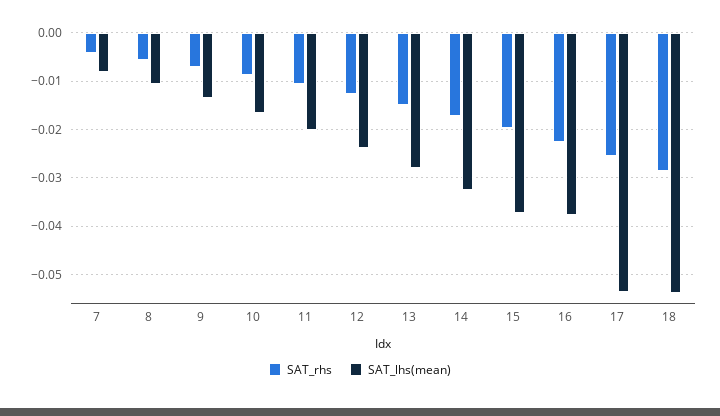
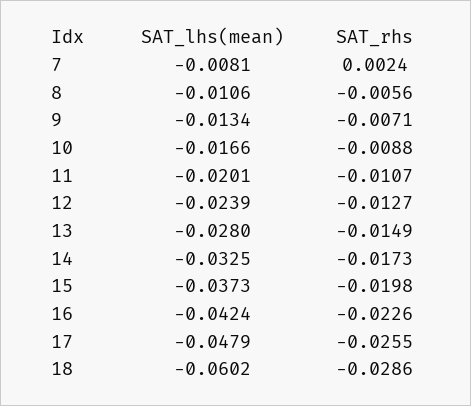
SAT_rhs, 7: -0.004 -> 0.0024
SAT_lhs(mean), 16: -0.038 -> -0.0424
SAT_lhs(mean), 17: -0.054 -> -0.0479
SAT_lhs(mean), 18: -0.054 -> -0.0602

